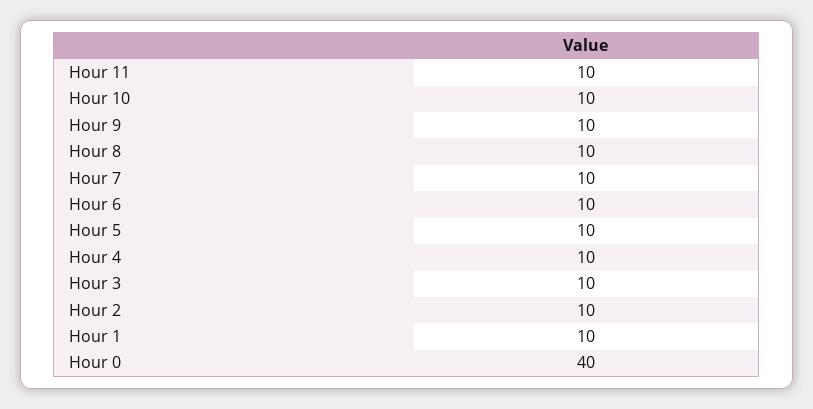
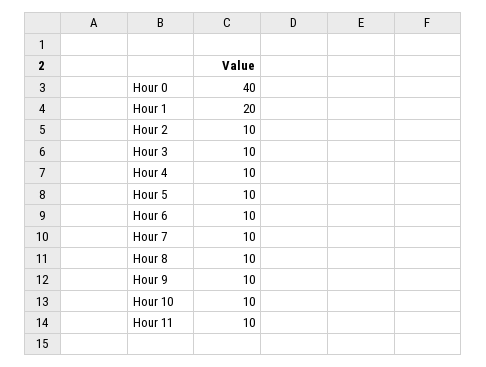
Hour 1: 10 -> 20

